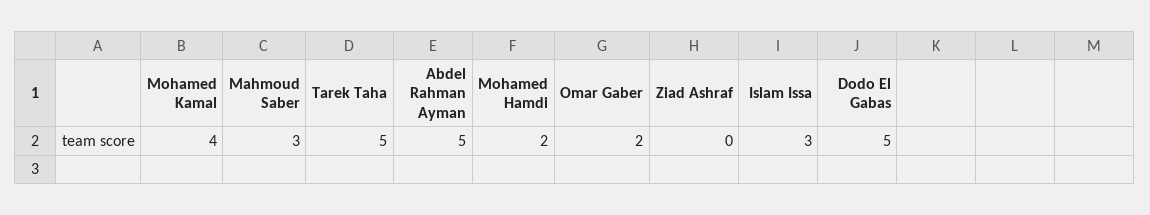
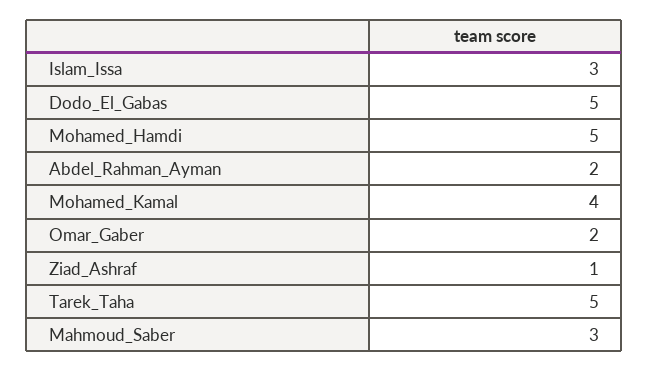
Abdel Rahman Ayman: 5 -> 2
Mohamed Hamdi: 2 -> 5
Ziad Ashraf: 0 -> 1

